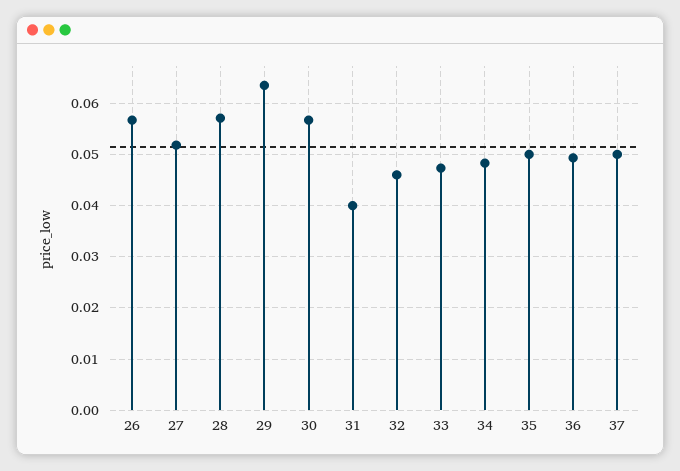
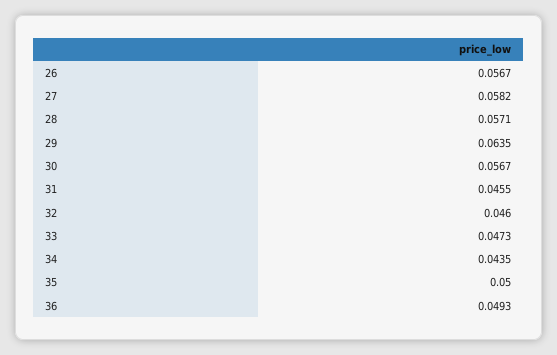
27: 0.052 -> 0.0582
31: 0.04 -> 0.0455
34: 0.048 -> 0.0435
37: 0.05 -> none

